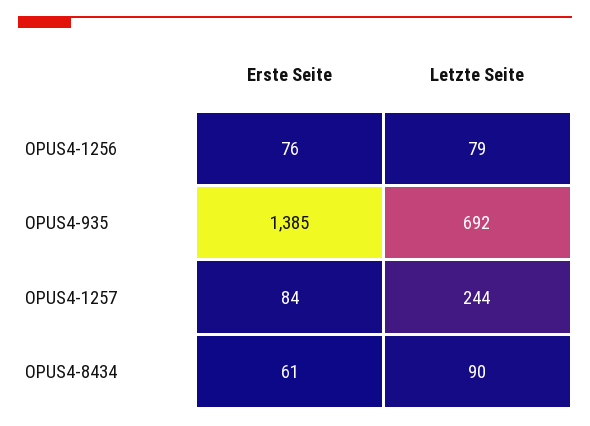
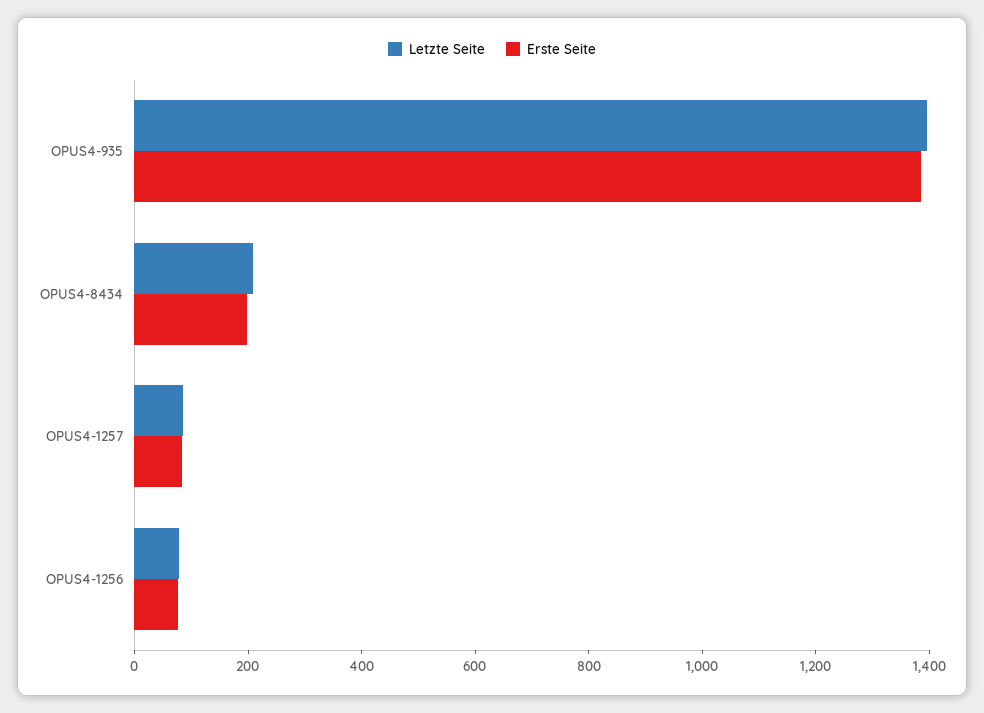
Letzte Seite, OPUS4-935: 692 -> 1400
Letzte Seite, OPUS4-1257: 244 -> 100
Erste Seite, OPUS4-8434: 61 -> 200
Letzte Seite, OPUS4-8434: 90 -> 200

